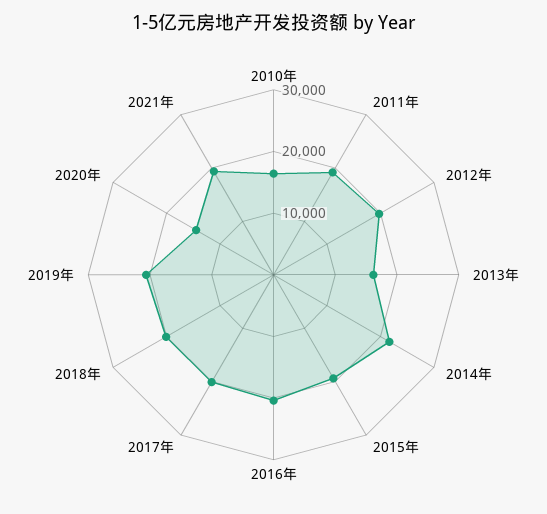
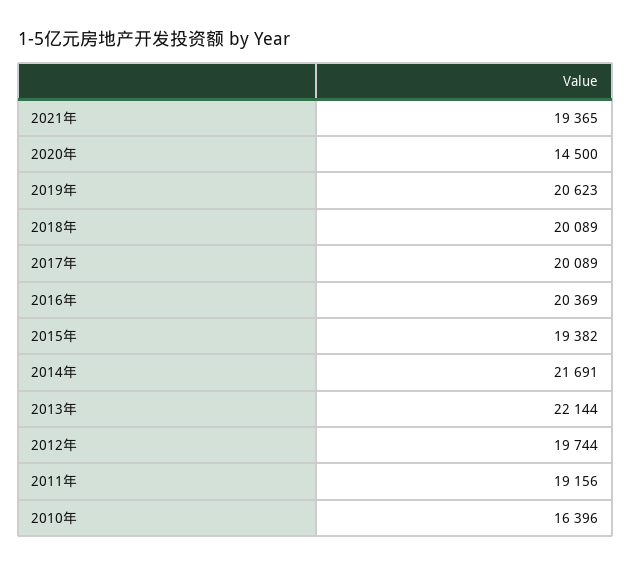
2013年: 16000 -> 22144

